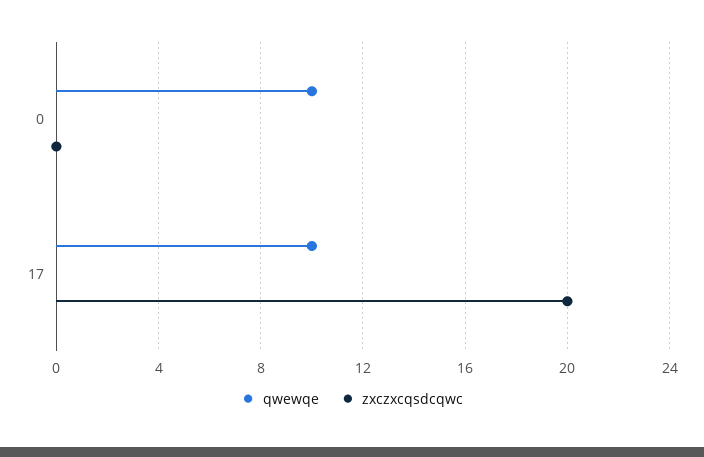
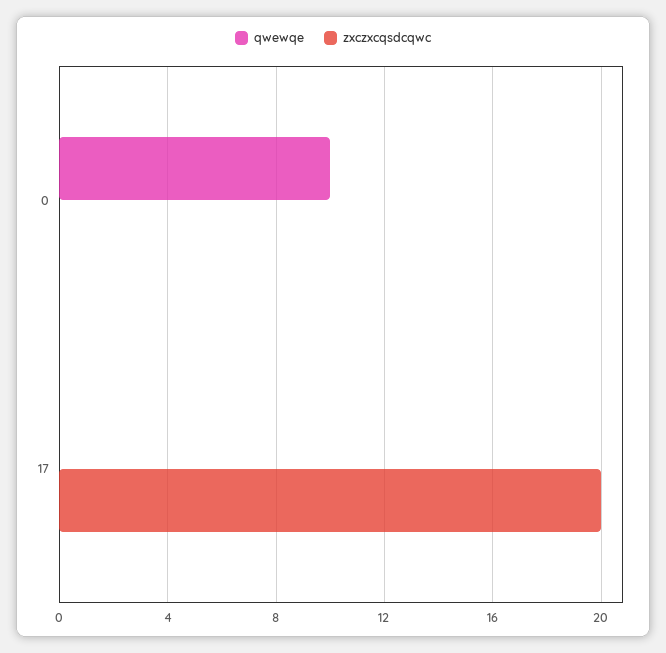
qwewqe, 17: 10 -> 0

